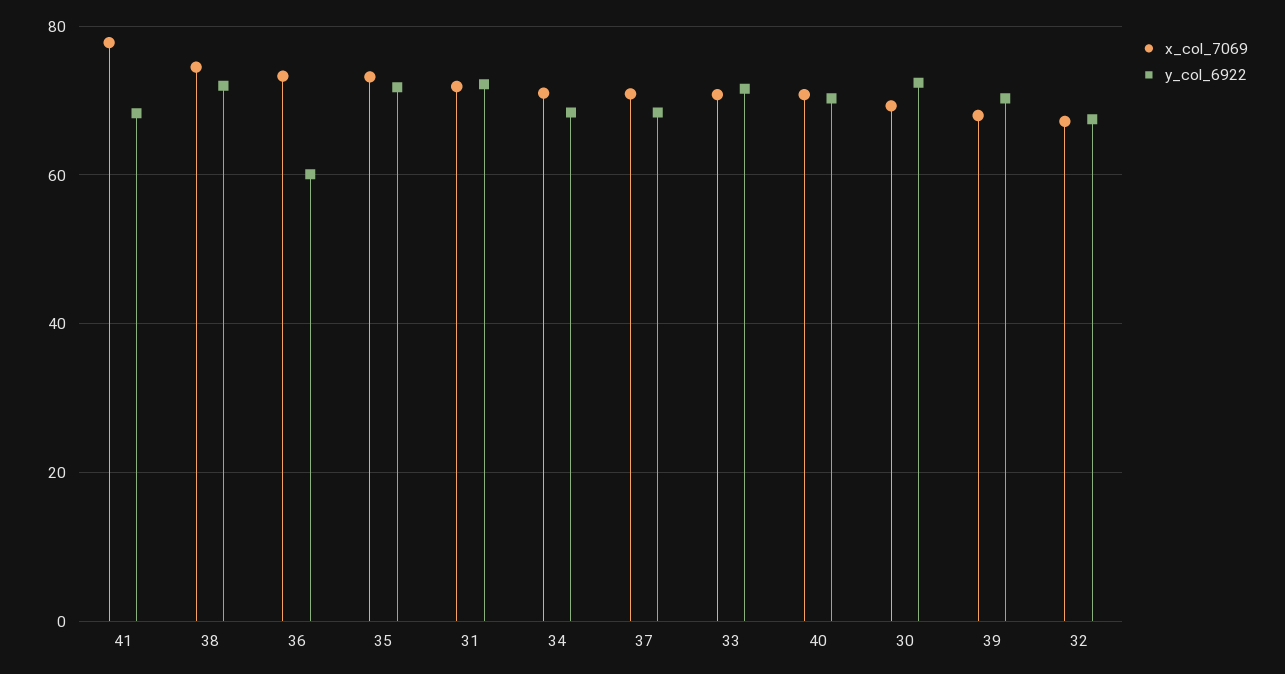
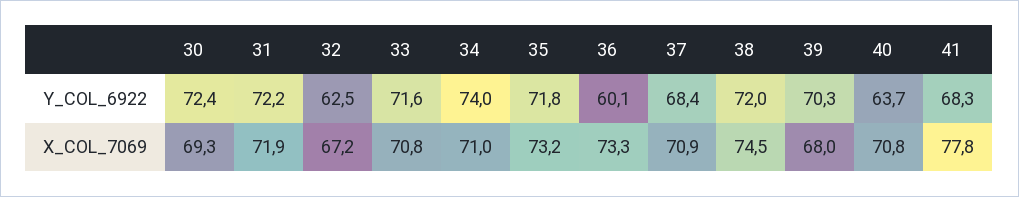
y_col_6922, 34: 68 -> 74
y_col_6922, 40: 70 -> 63.7
y_col_6922, 32: 68 -> 62.5

